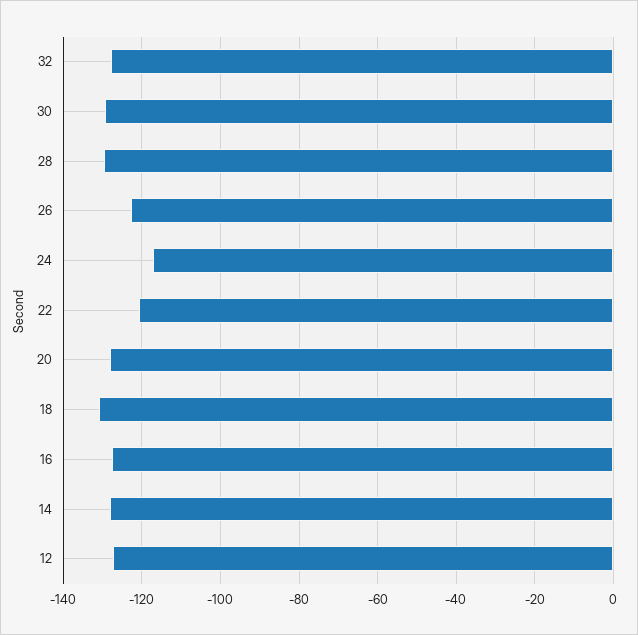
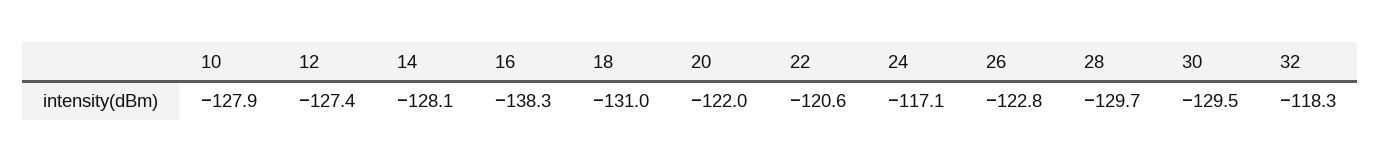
32: -128 -> -118.3
20: -128 -> -122
16: -128 -> -138.3
10: none -> -127.9

